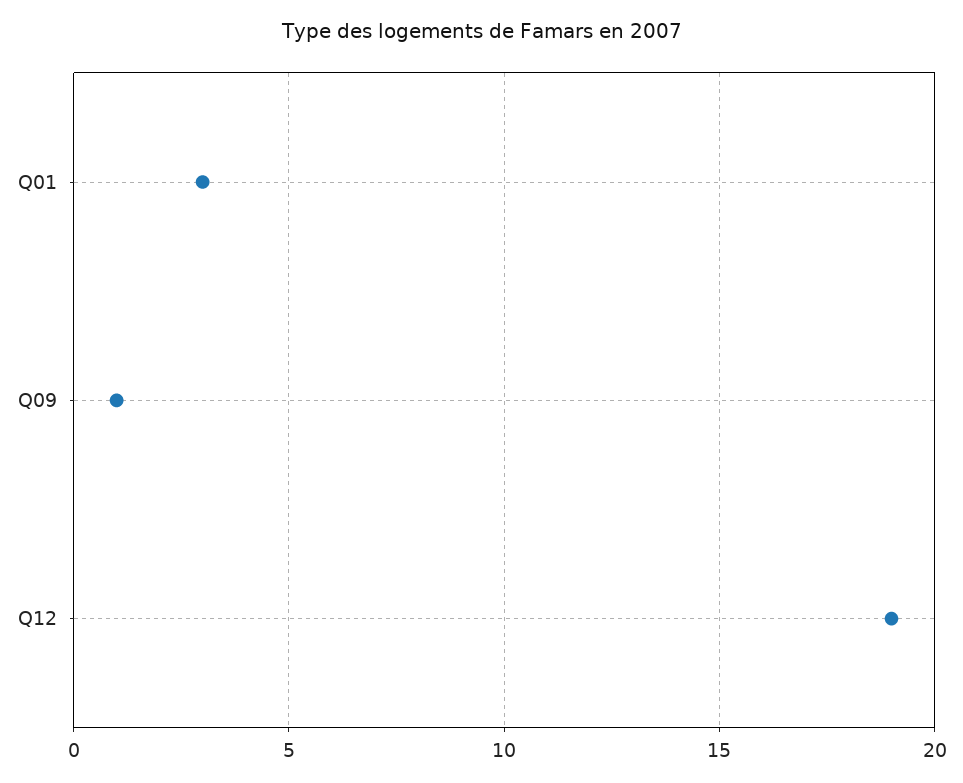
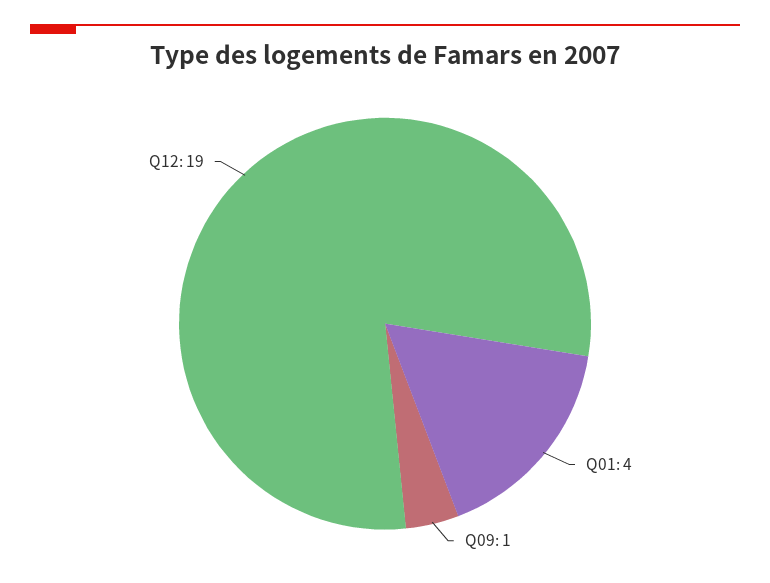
Q01: 3 -> 4

